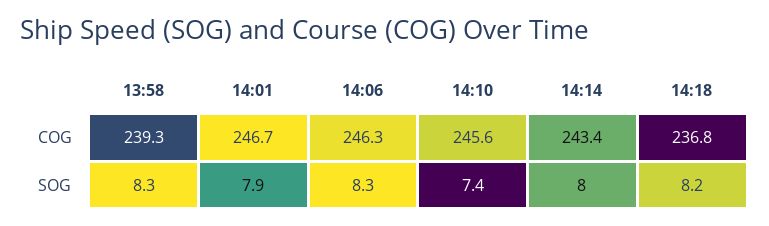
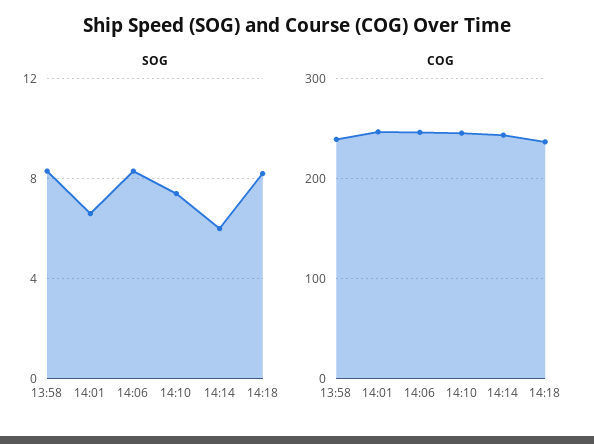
SOG, 14:01: 7.9 -> 6.5
SOG, 14:14: 8 -> 6

